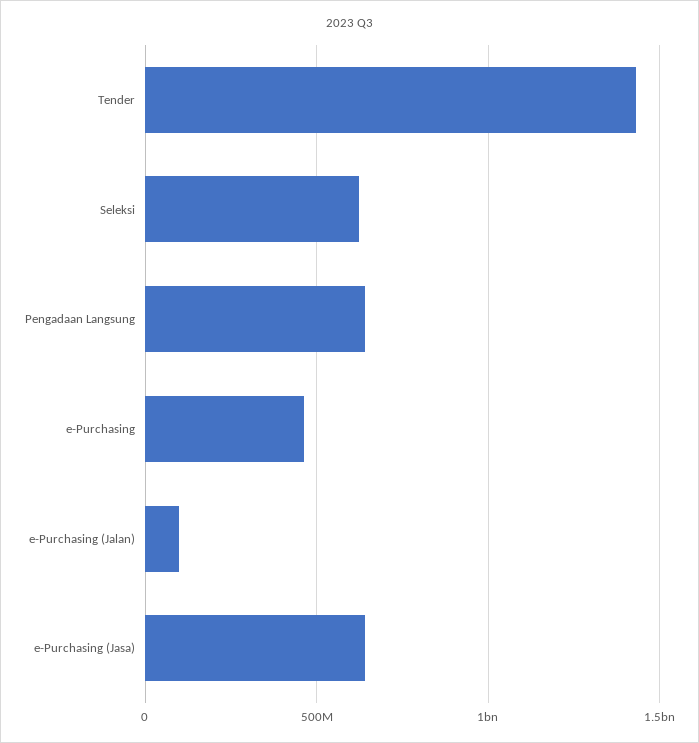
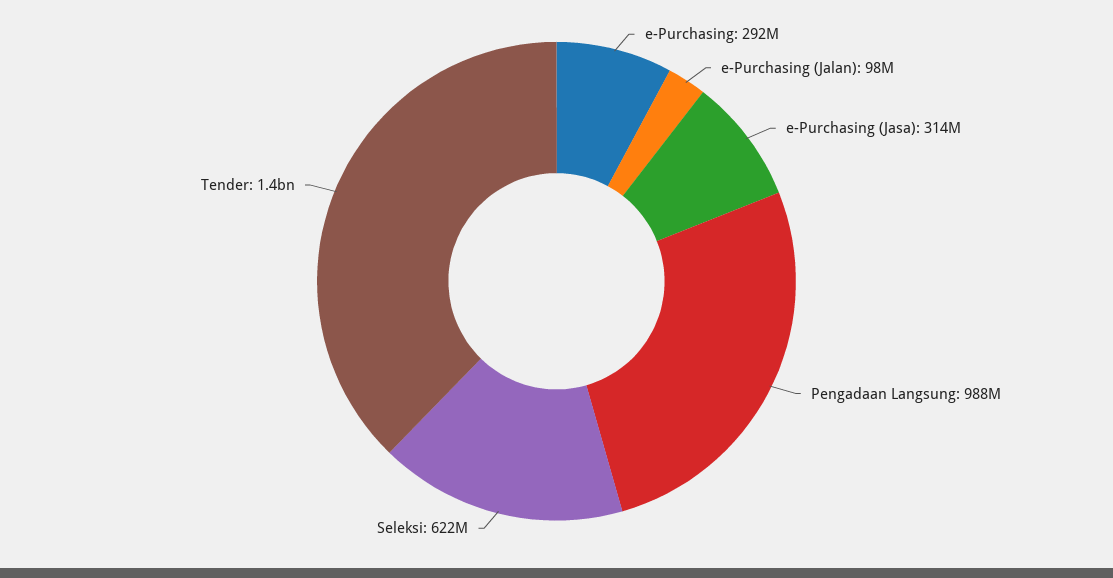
Pengadaan Langsung: 650000000 -> 988000000
e-Purchasing: 450000000 -> 292000000
e-Purchasing (Jasa): 650000000 -> 314000000

